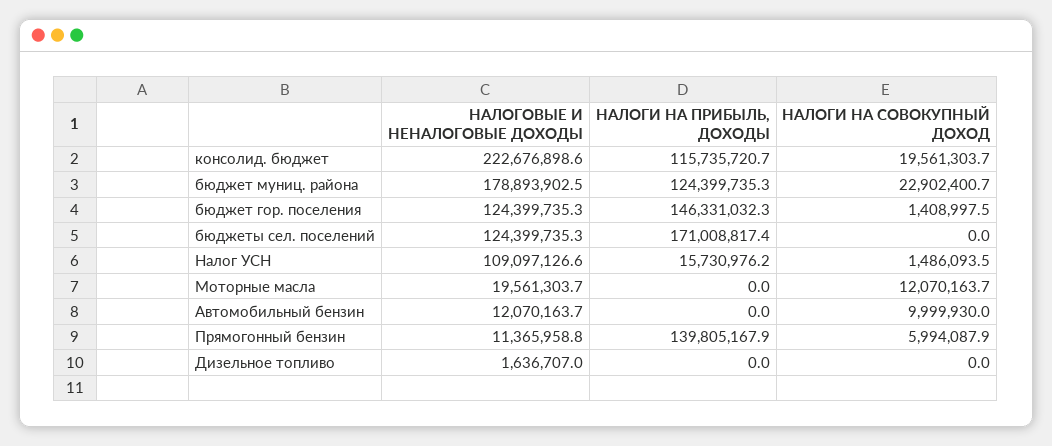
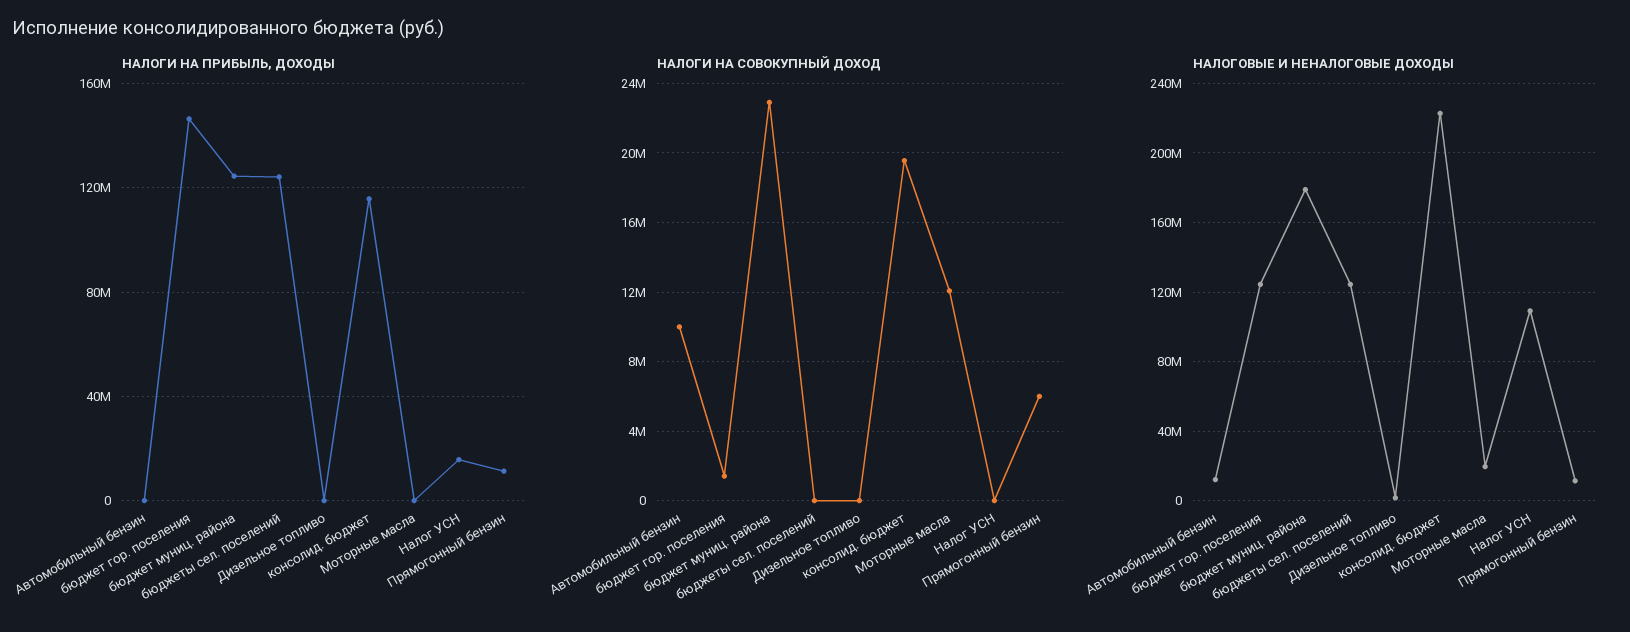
НАЛОГИ НА ПРИБЫЛЬ, ДОХОДЫ, бюджеты сел. поселений: 171008817.4 -> 125000000
НАЛОГИ НА СОВОКУПНЫЙ ДОХОД, Налог УСН: 1486093.5 -> 0
НАЛОГИ НА ПРИБЫЛЬ, ДОХОДЫ, Прямогонный бензин: 139805167.9 -> 10000000

